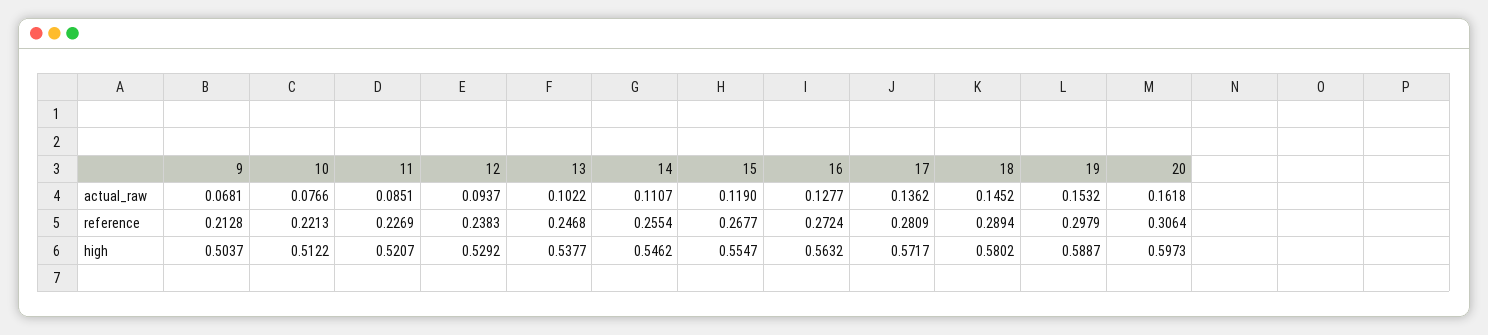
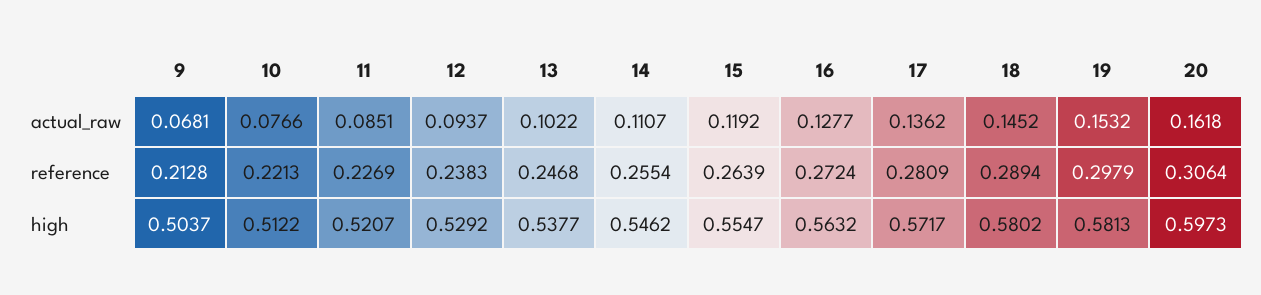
15, actual_raw: 0.119 -> 0.1192
15, reference: 0.2677 -> 0.2639
19, high: 0.5887 -> 0.5813

